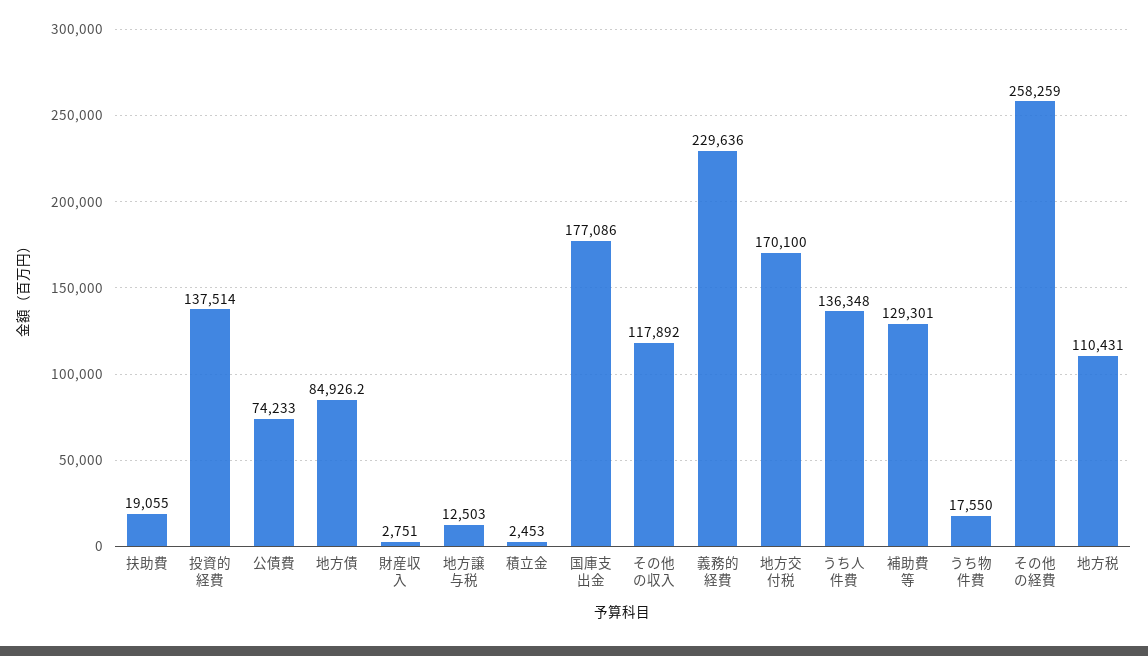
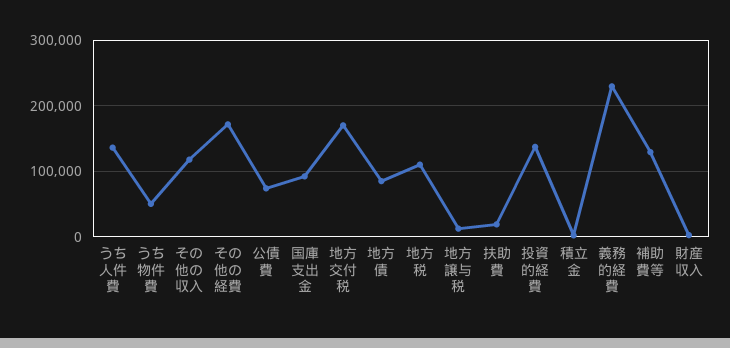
国庫支出金: 177086 -> 90000
うち物件費: 17550 -> 50000
その他の経費: 258259 -> 170000

